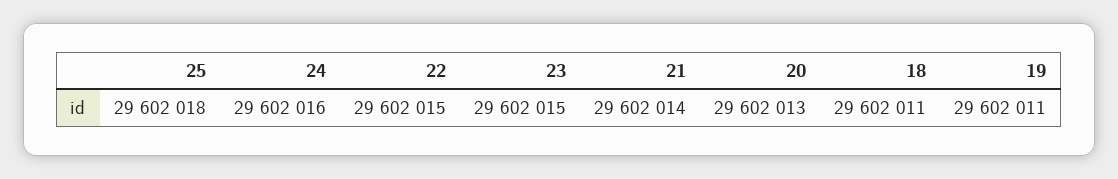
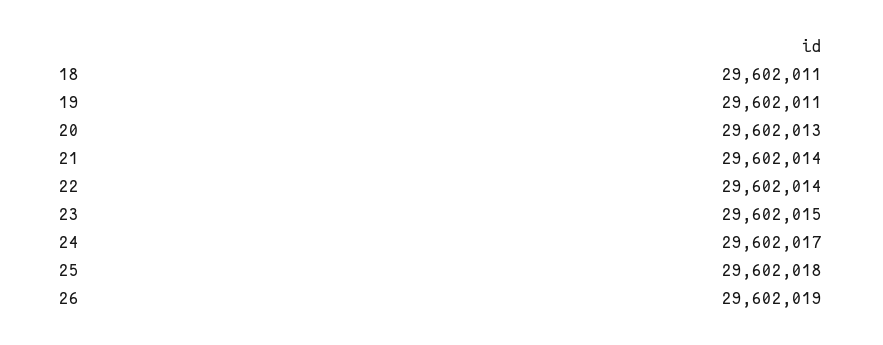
24: 29602016 -> 29602017
22: 29602015 -> 29602014
26: none -> 29602019

